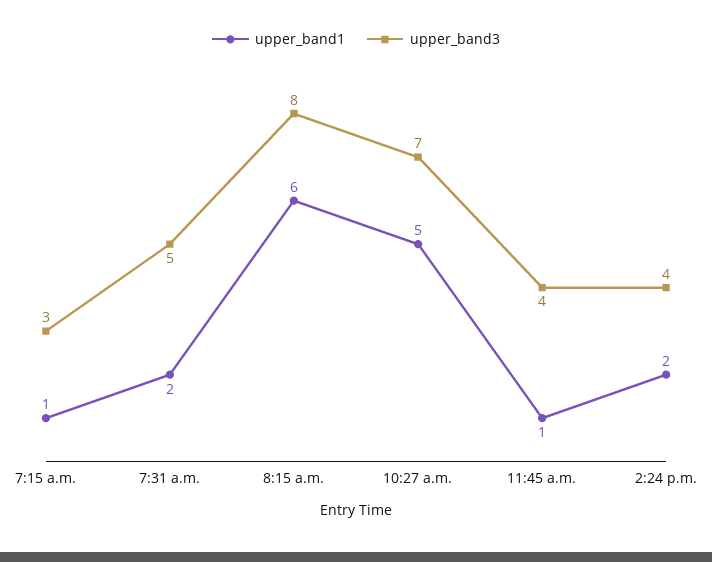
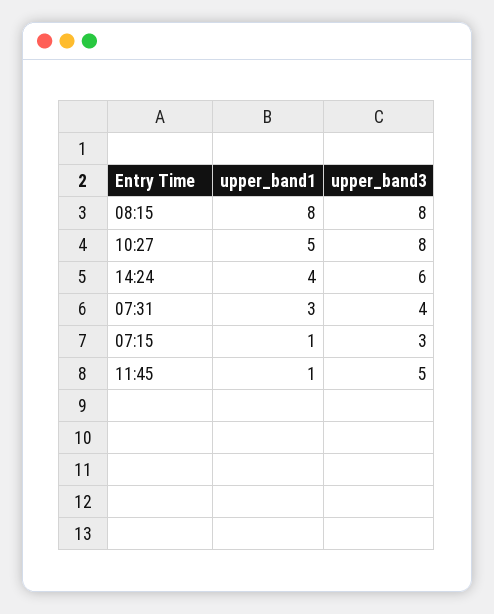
upper_band1, 7:31 a.m.: 2 -> 3
upper_band3, 7:31 a.m.: 5 -> 4
upper_band1, 8:15 a.m.: 6 -> 8
upper_band3, 10:27 a.m.: 7 -> 8
upper_band3, 11:45 a.m.: 4 -> 5
upper_band1, 2:24 p.m.: 2 -> 4
upper_band3, 2:24 p.m.: 4 -> 6

